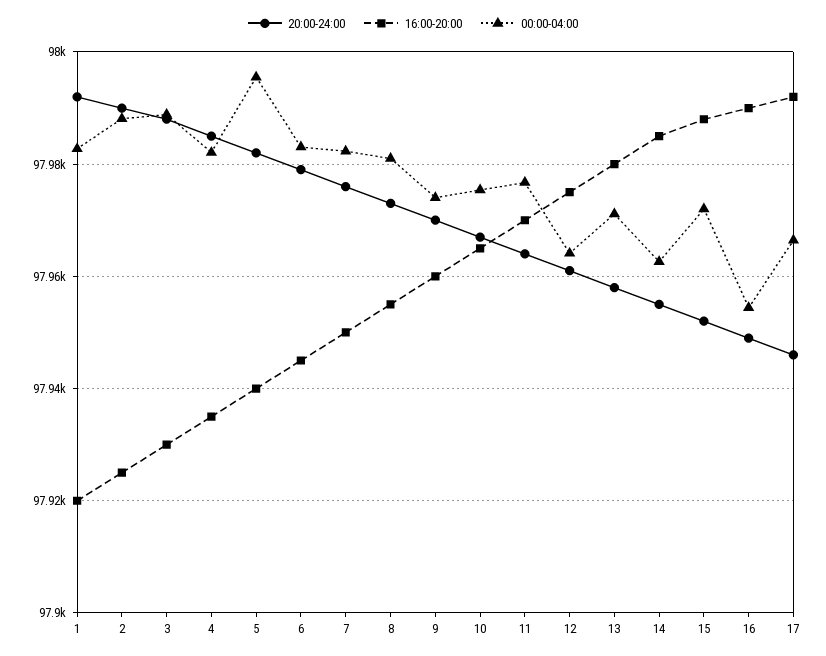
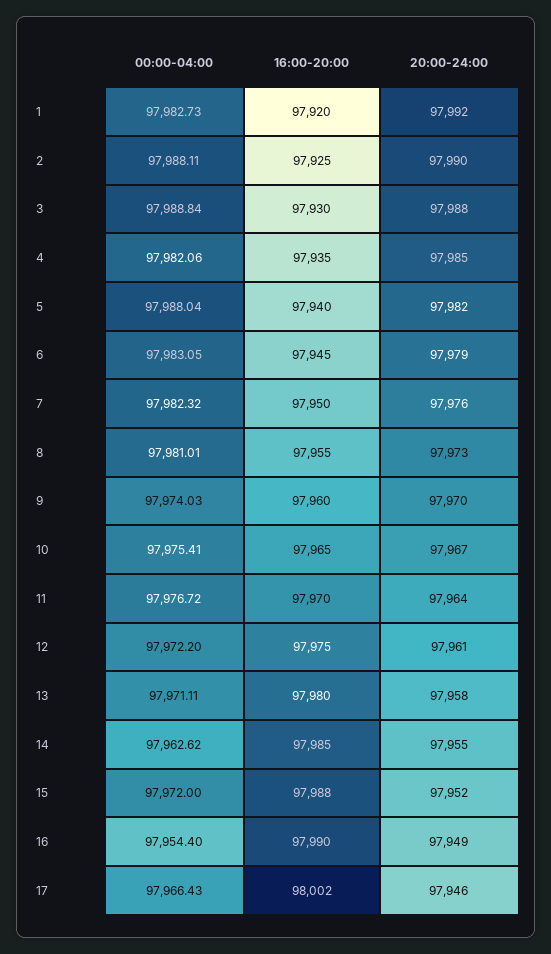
00:00-04:00, 5: 97996 -> 97988.04
00:00-04:00, 12: 97964 -> 97972.2
16:00-20:00, 17: 97992 -> 98002

